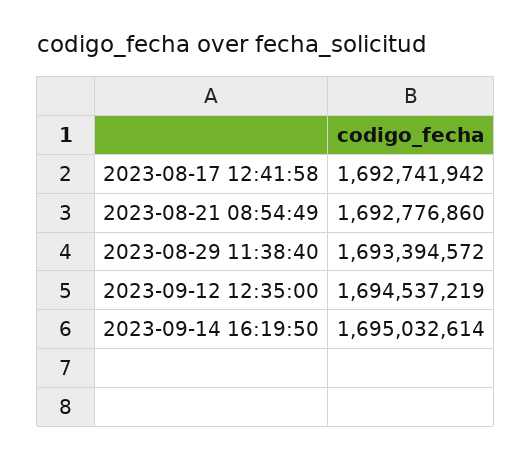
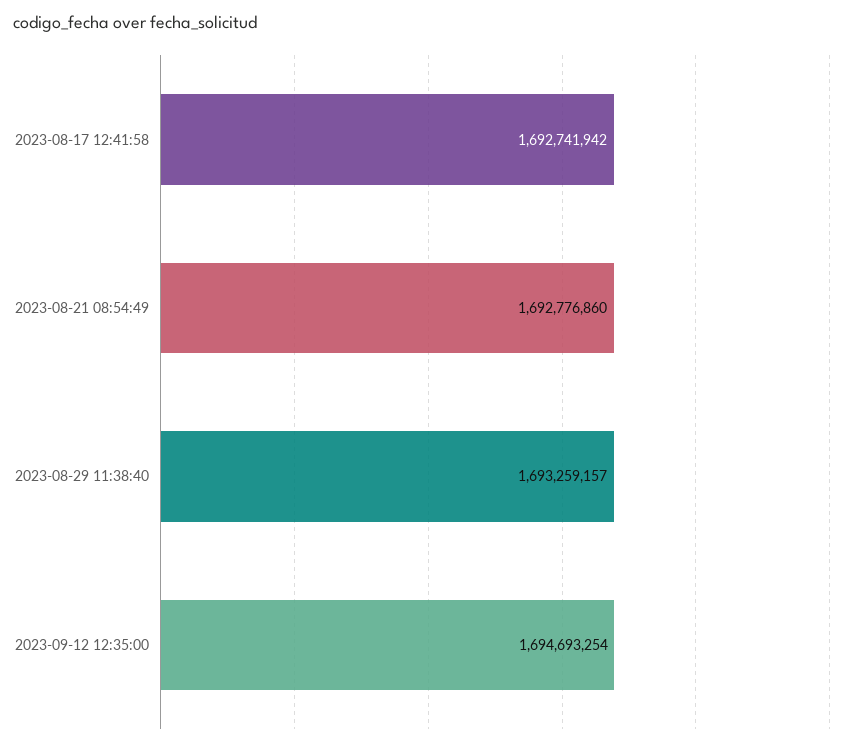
2023-08-29 11:38:40: 1693394572 -> 1693259157
2023-09-12 12:35:00: 1694537219 -> 1694693254
2023-09-14 16:19:50: 1695032614 -> none

